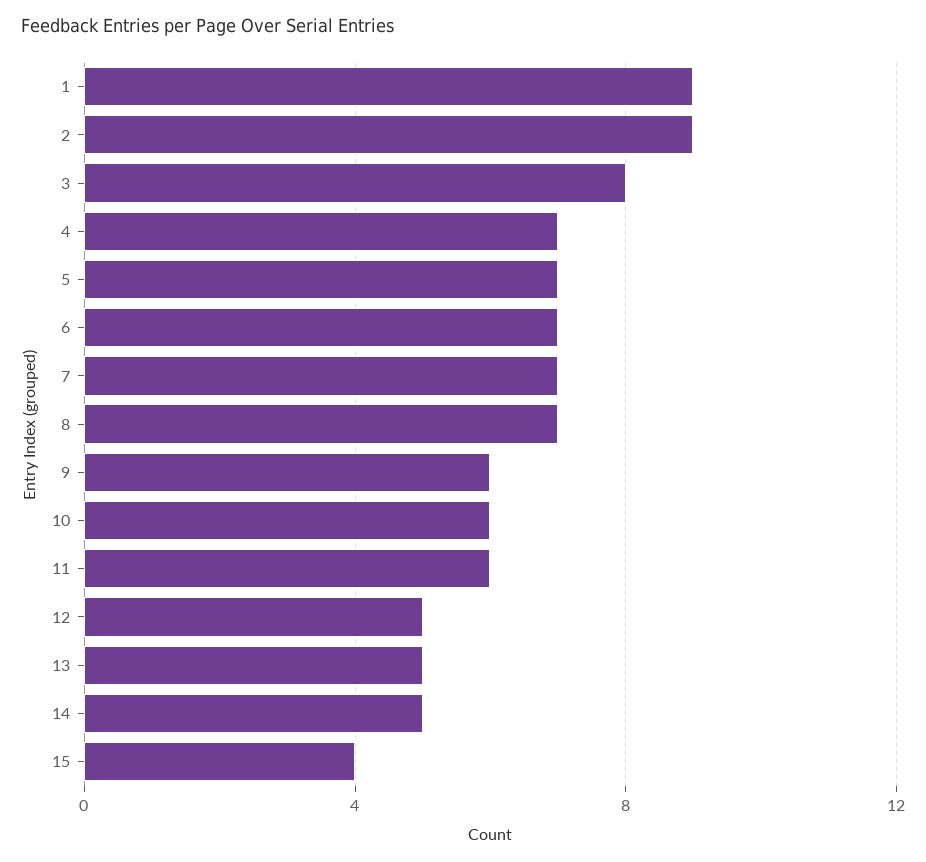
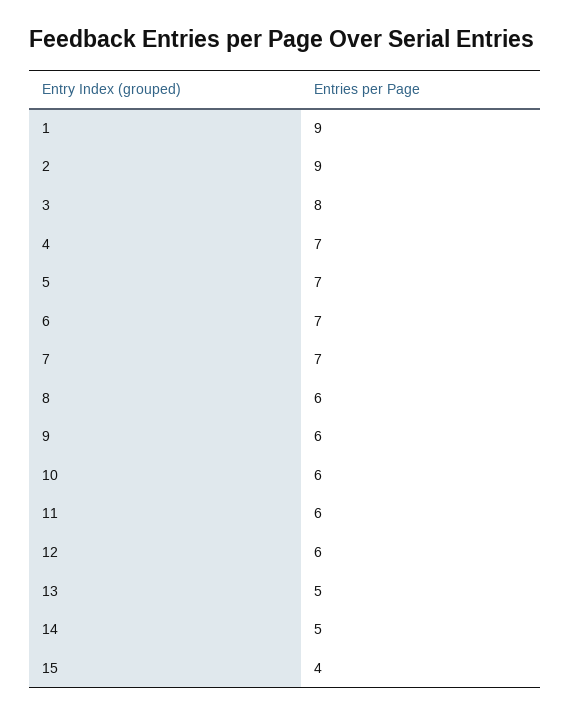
8: 7 -> 6
12: 5 -> 6

